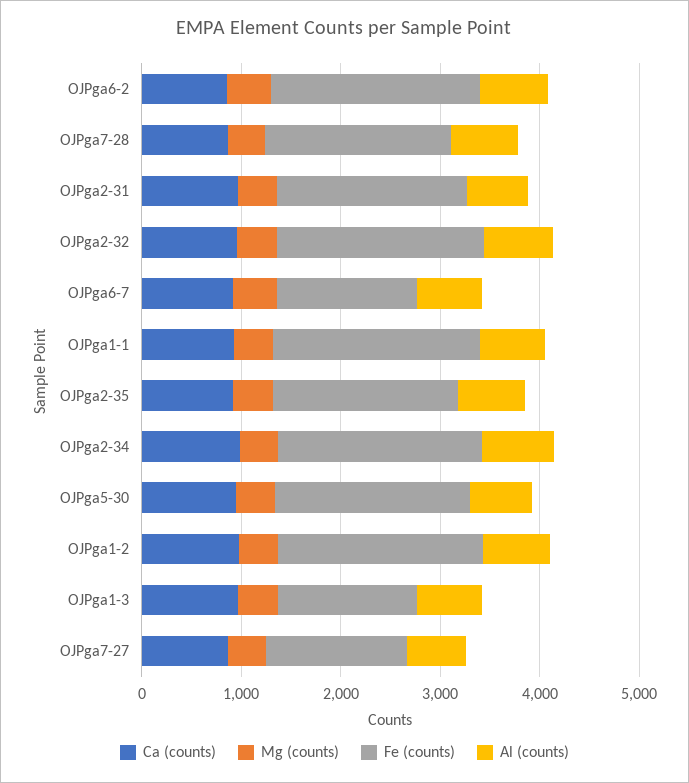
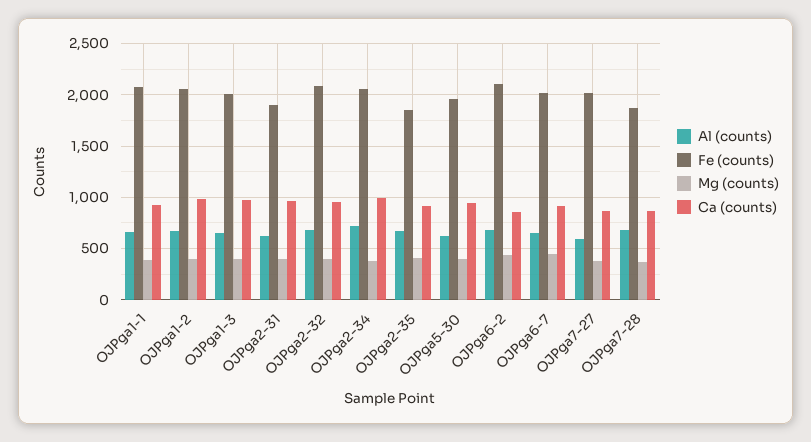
Fe (counts), OJPga6-7: 1400 -> 2000
Fe (counts), OJPga1-3: 1400 -> 2000
Fe (counts), OJPga7-27: 1400 -> 2000

